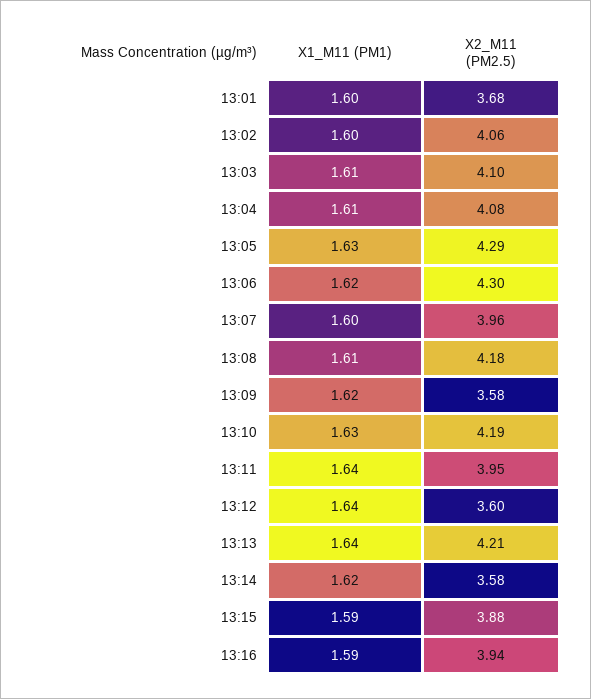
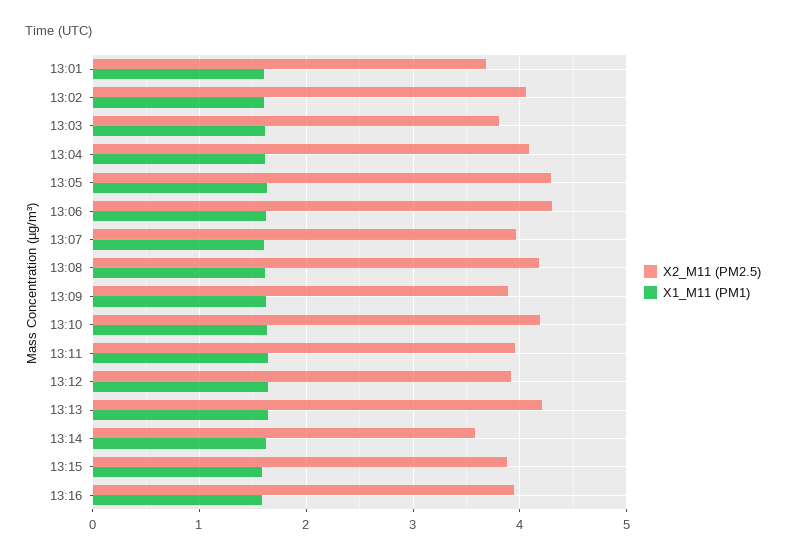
X2_M11 (PM2.5), 13:03: 4.1 -> 3.8
X2_M11 (PM2.5), 13:09: 3.58 -> 3.9
X2_M11 (PM2.5), 13:12: 3.6 -> 3.9

